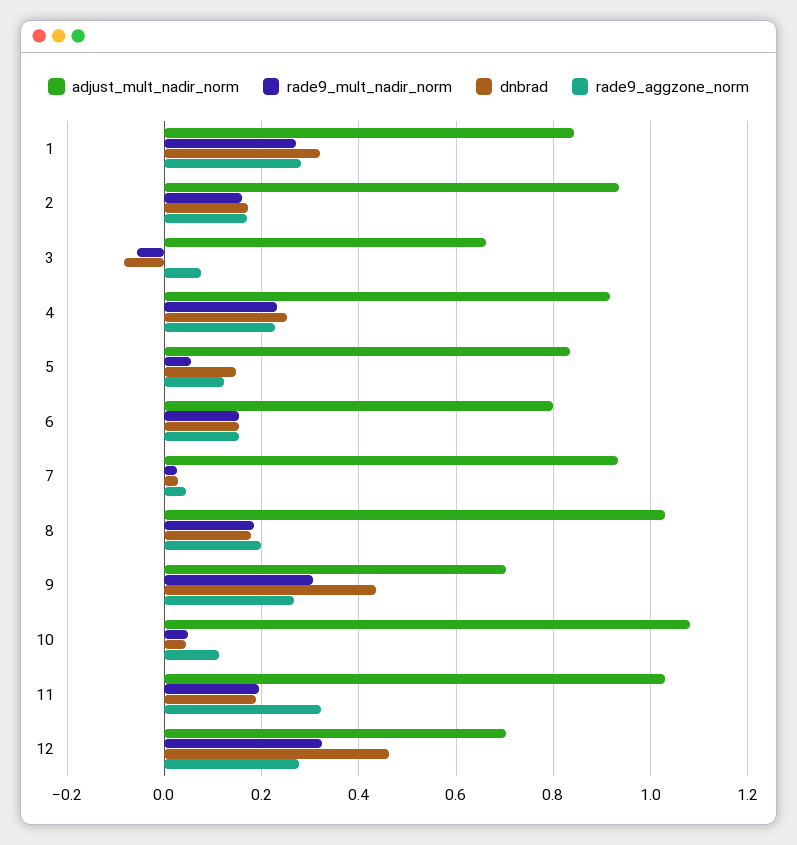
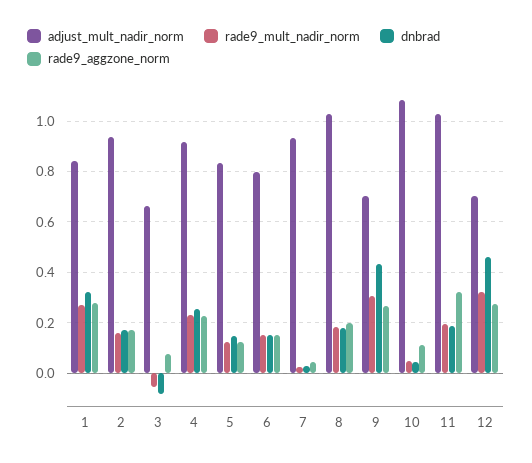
rade9_mult_nadir_norm, 5: 0.06 -> 0.125

